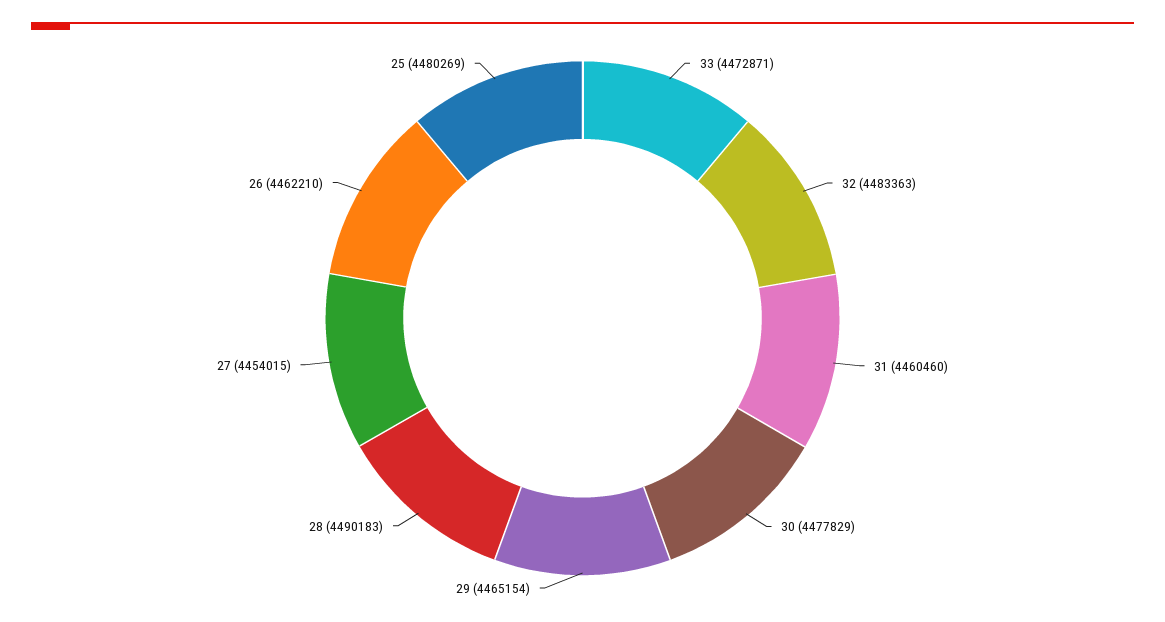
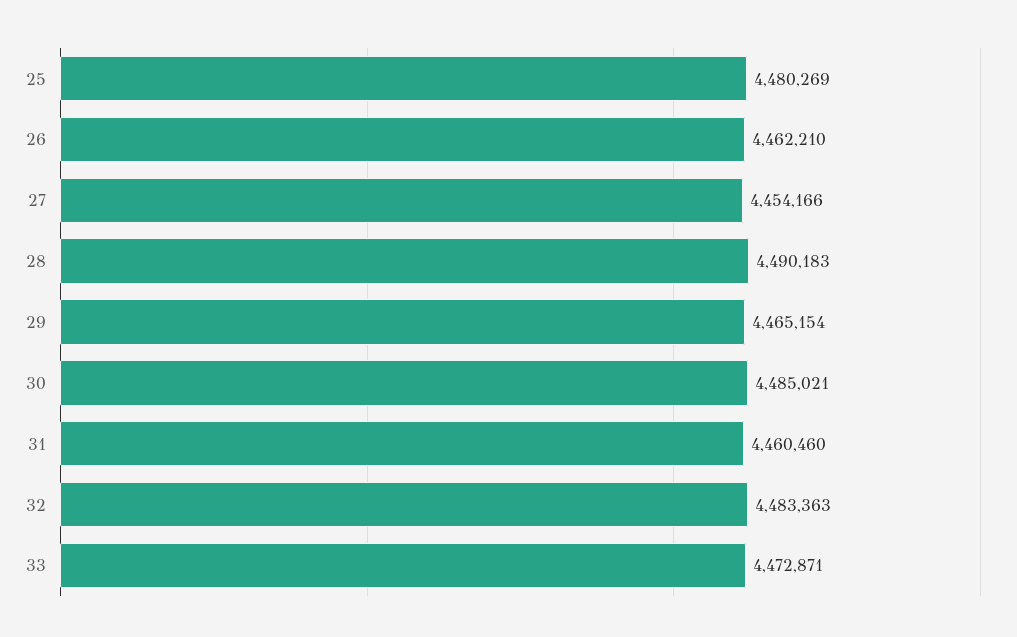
30: 4477829 -> 4485021
27: 4454015 -> 4454166

